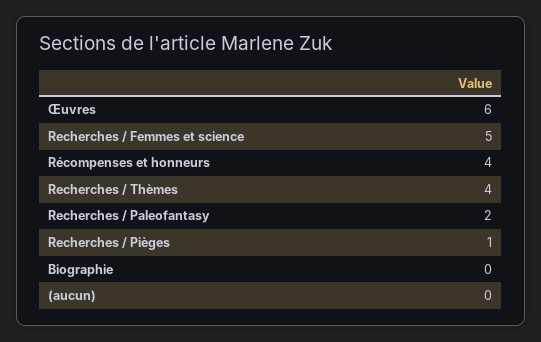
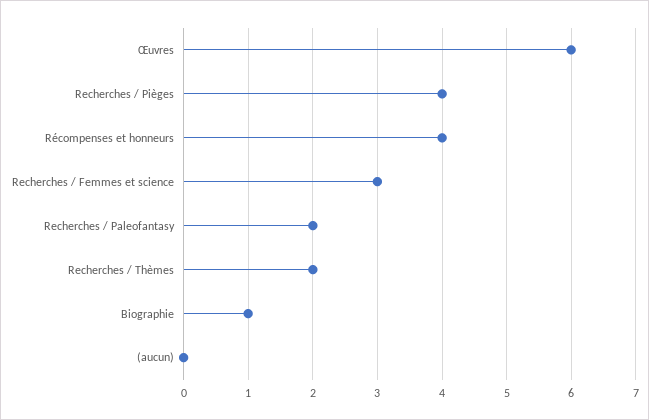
Recherches / Femmes et science: 5 -> 3
Recherches / Thèmes: 4 -> 2
Recherches / Pièges: 1 -> 4
Biographie: 0 -> 1

